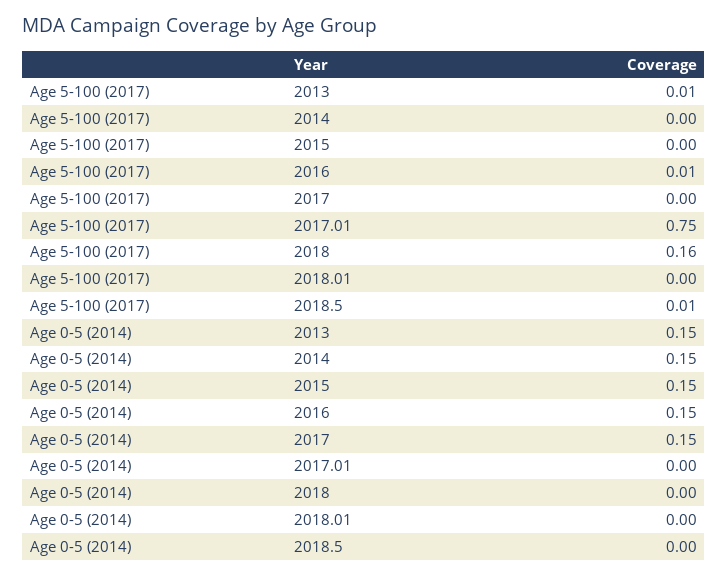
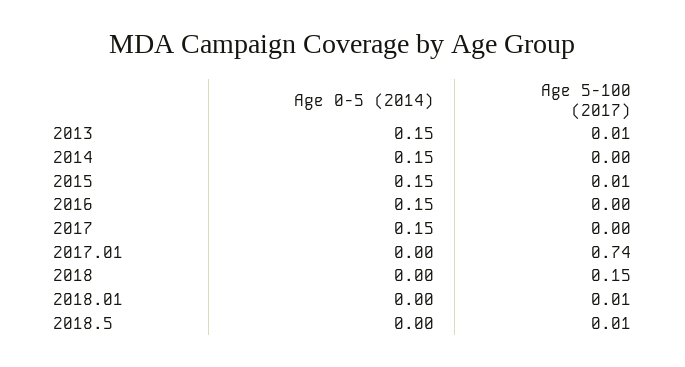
Age 5-100 (2017), 2015: 0 -> 0.01
Age 5-100 (2017), 2016: 0.01 -> 0
Age 5-100 (2017), 2017.01: 0.75 -> 0.74
Age 5-100 (2017), 2018: 0.16 -> 0.15
Age 5-100 (2017), 2018.01: 0 -> 0.01

